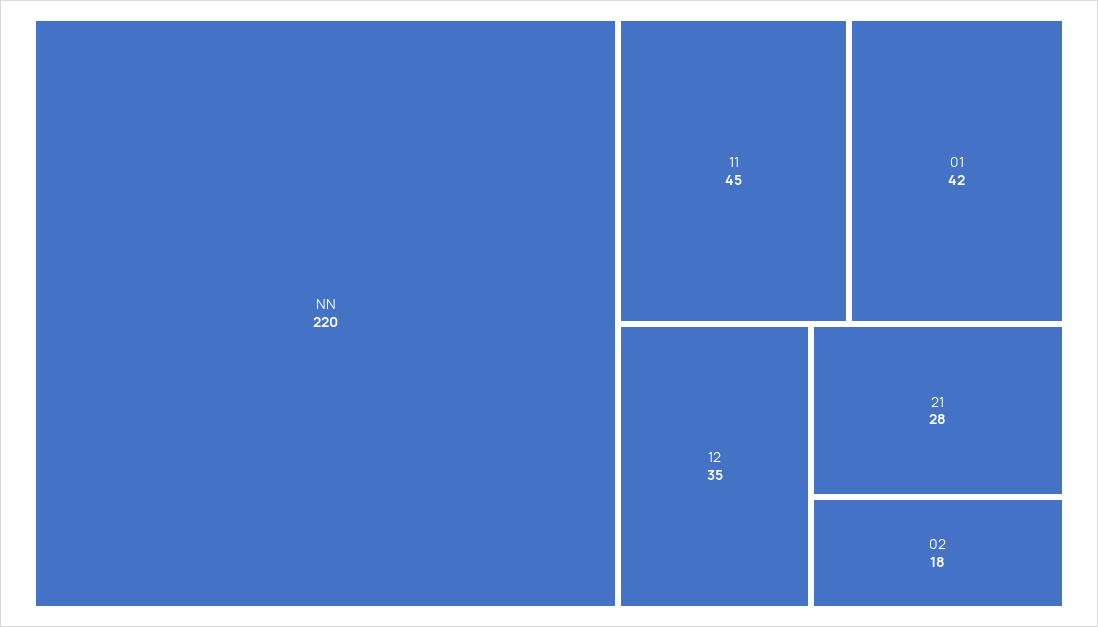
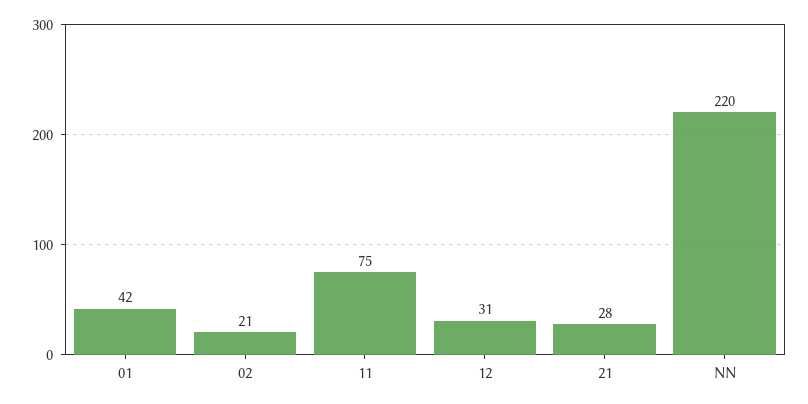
11: 45 -> 75
12: 35 -> 31
02: 18 -> 21

